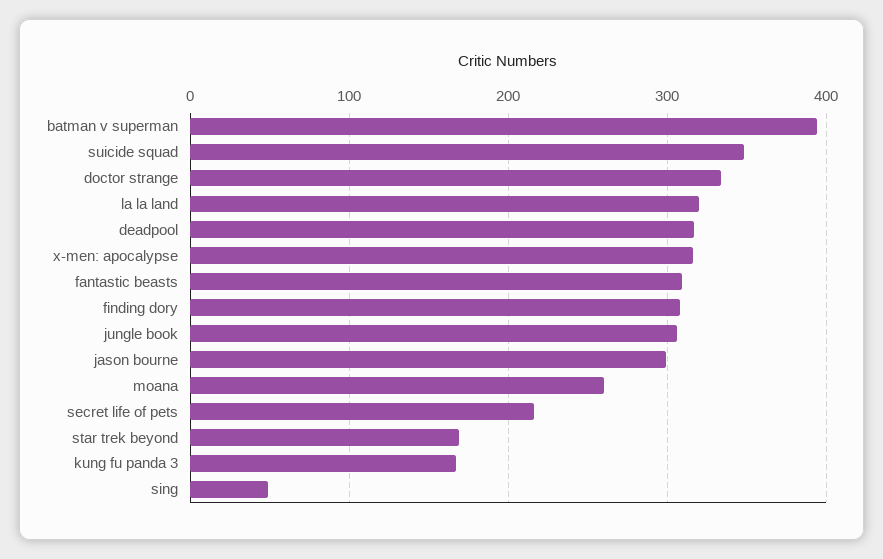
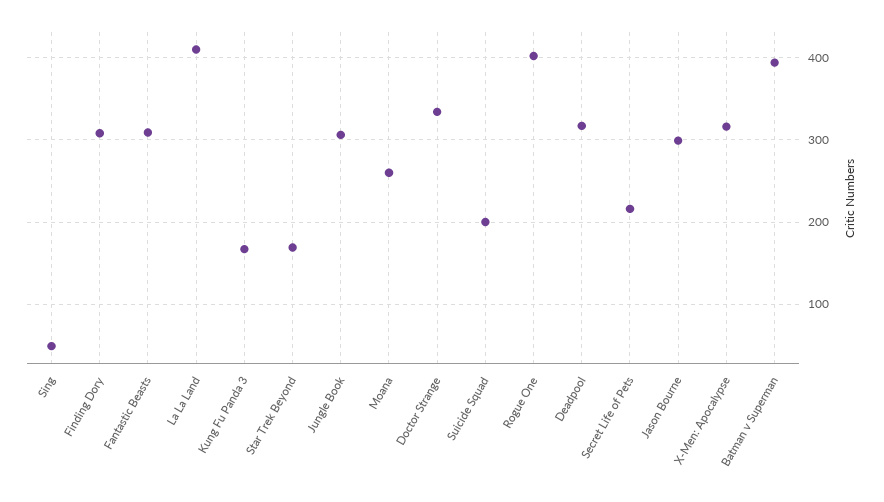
suicide squad: 350 -> 200
la la land: 320 -> 410
Rogue One: none -> 400

